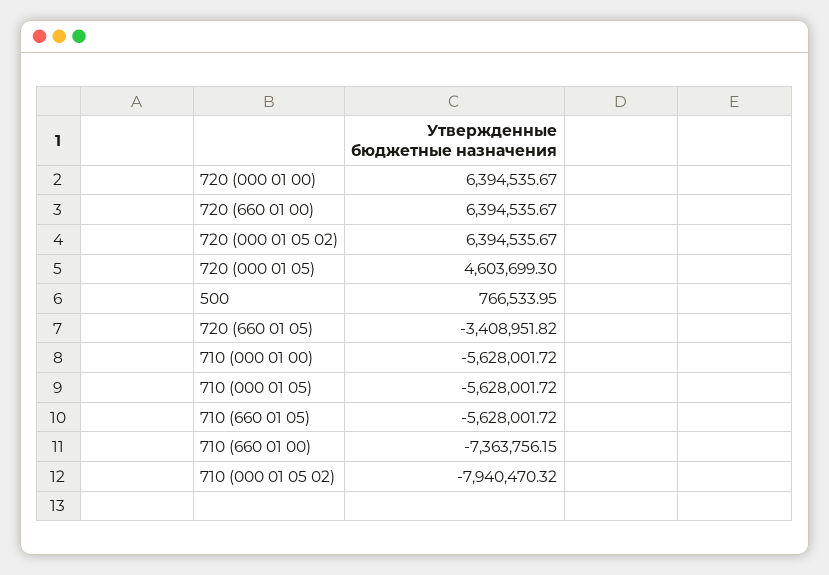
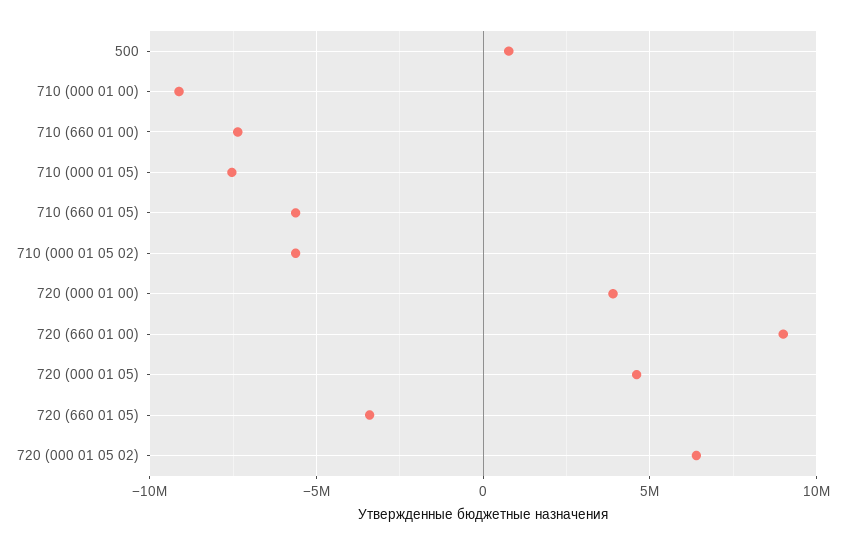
720 (000 01 00): 6394535.67 -> 4000000
720 (660 01 00): 6394535.67 -> 9000000
710 (000 01 00): -5628001.72 -> -9000000
710 (000 01 05): -5628001.72 -> -7500000
710 (000 01 05 02): -7940470.32 -> -5500000

